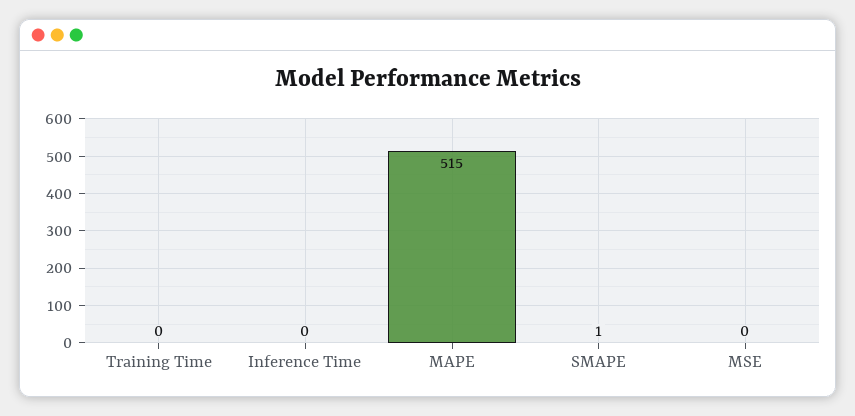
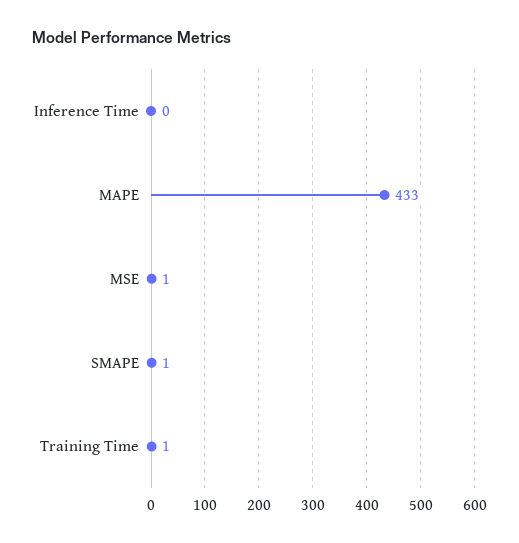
Training Time: 0 -> 1
MAPE: 515 -> 433
MSE: 0 -> 1

